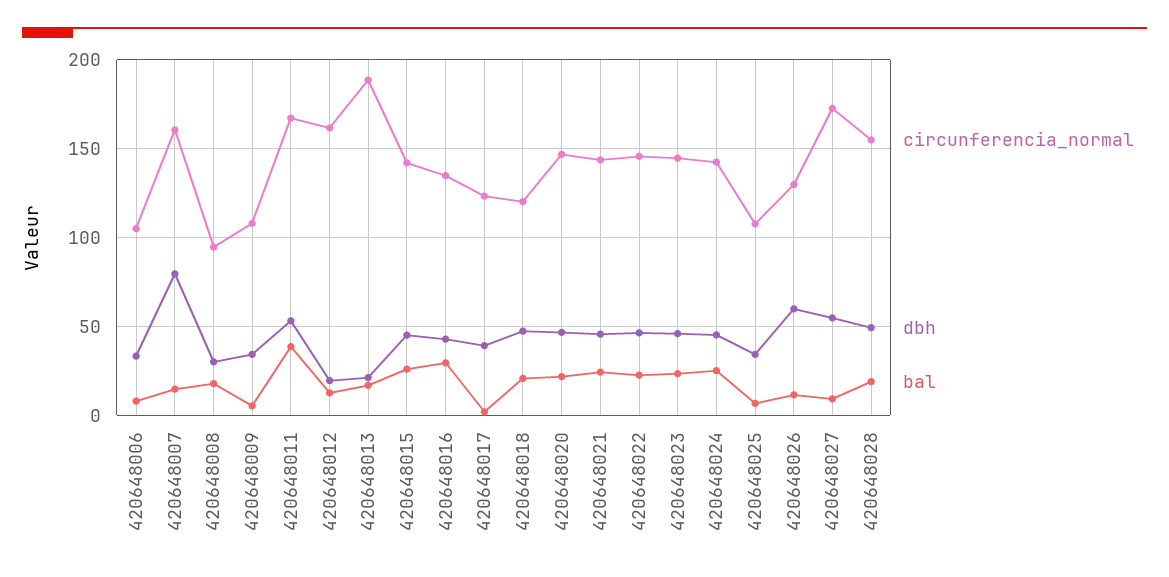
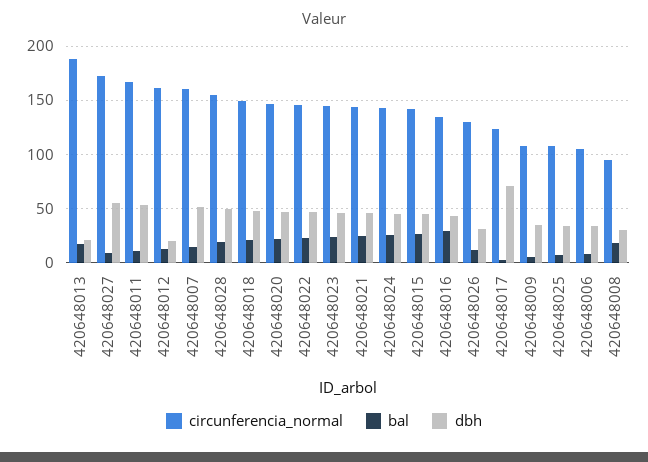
dbh, 420648007: 80 -> 50
bal, 420648011: 40 -> 10
dbh, 420648017: 40 -> 70
circunferencia_normal, 420648018: 120 -> 150
dbh, 420648026: 60 -> 30

